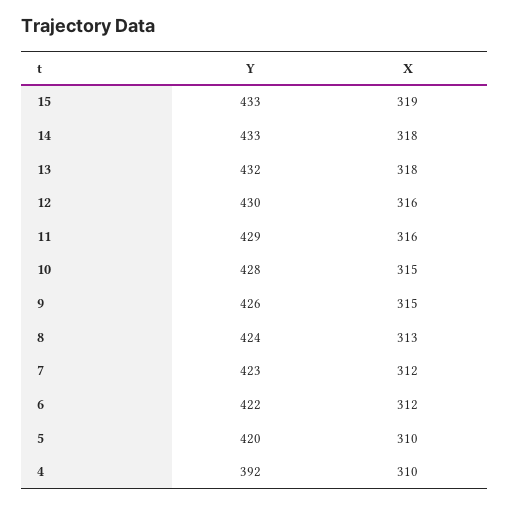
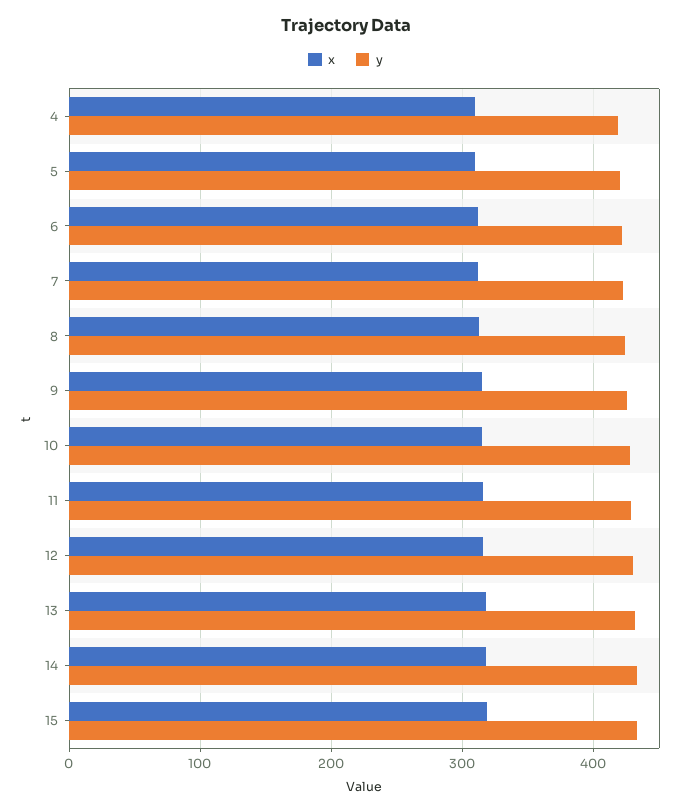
Y, 4: 392 -> 420

